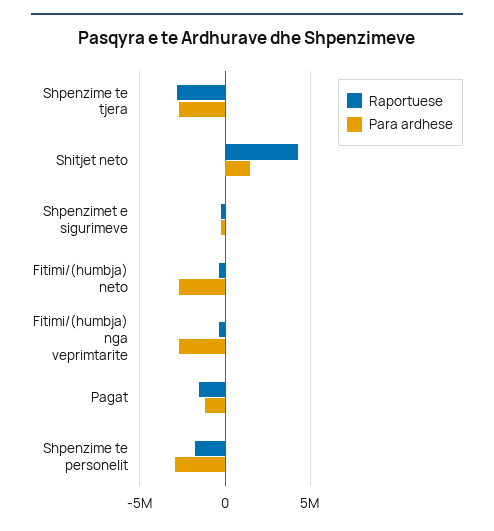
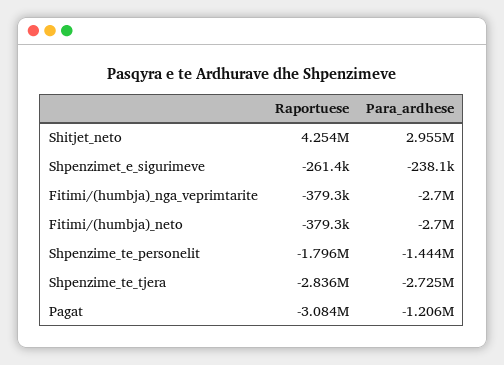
Para ardhese, Shitjet neto: 1500000 -> 2955000
Raportuese, Pagat: -1500000 -> -3084000
Para ardhese, Shpenzime te personelit: -3000000 -> -1444000

